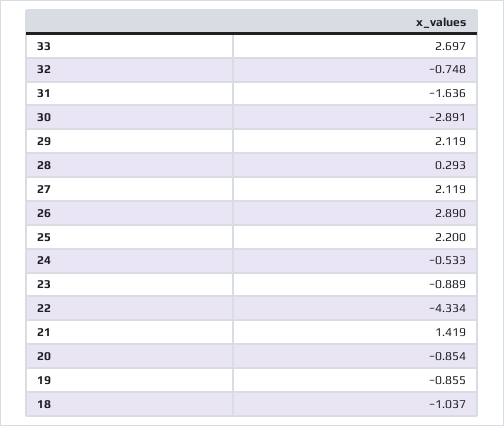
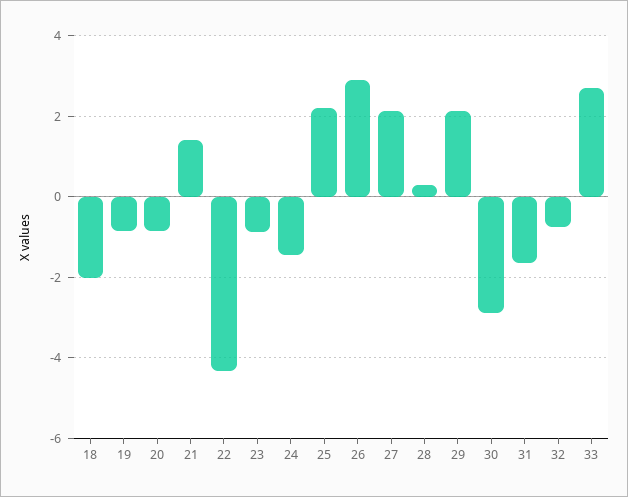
24: -0.533 -> -1.4
18: -1.037 -> -2

